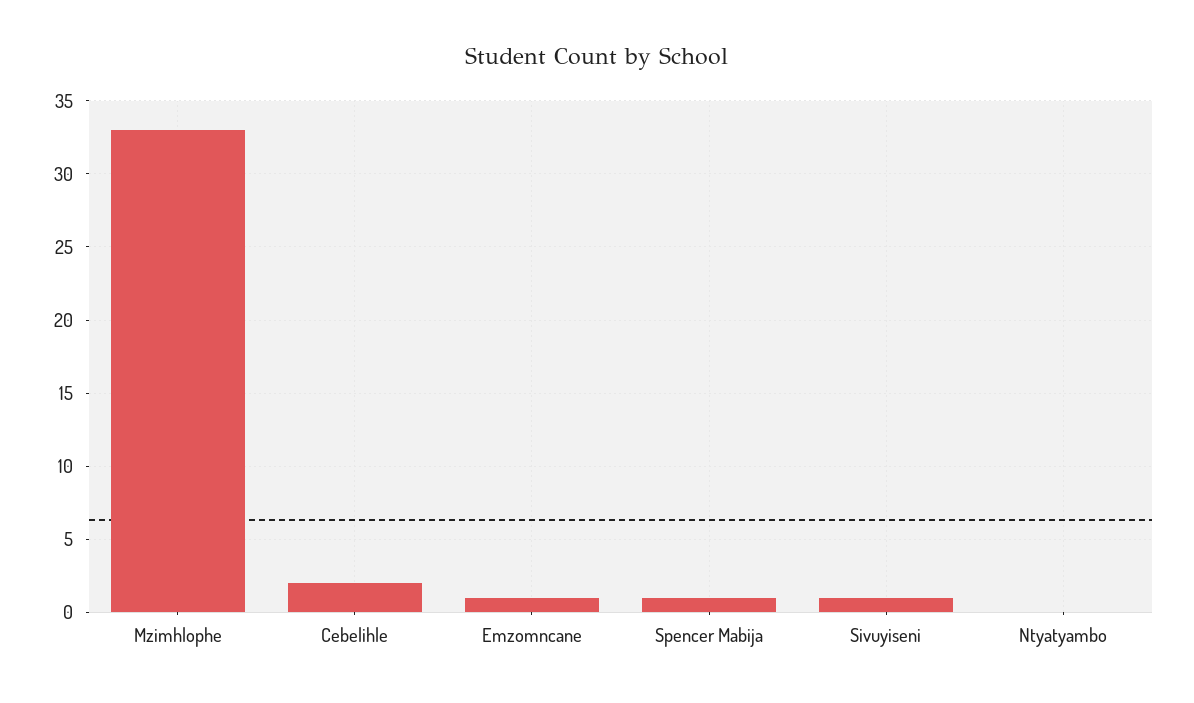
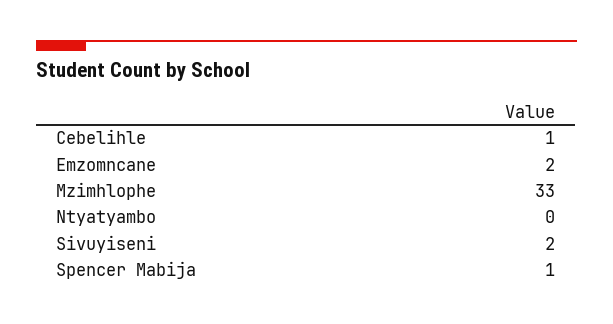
Cebelihle: 2 -> 1
Emzomncane: 1 -> 2
Sivuyiseni: 1 -> 2

